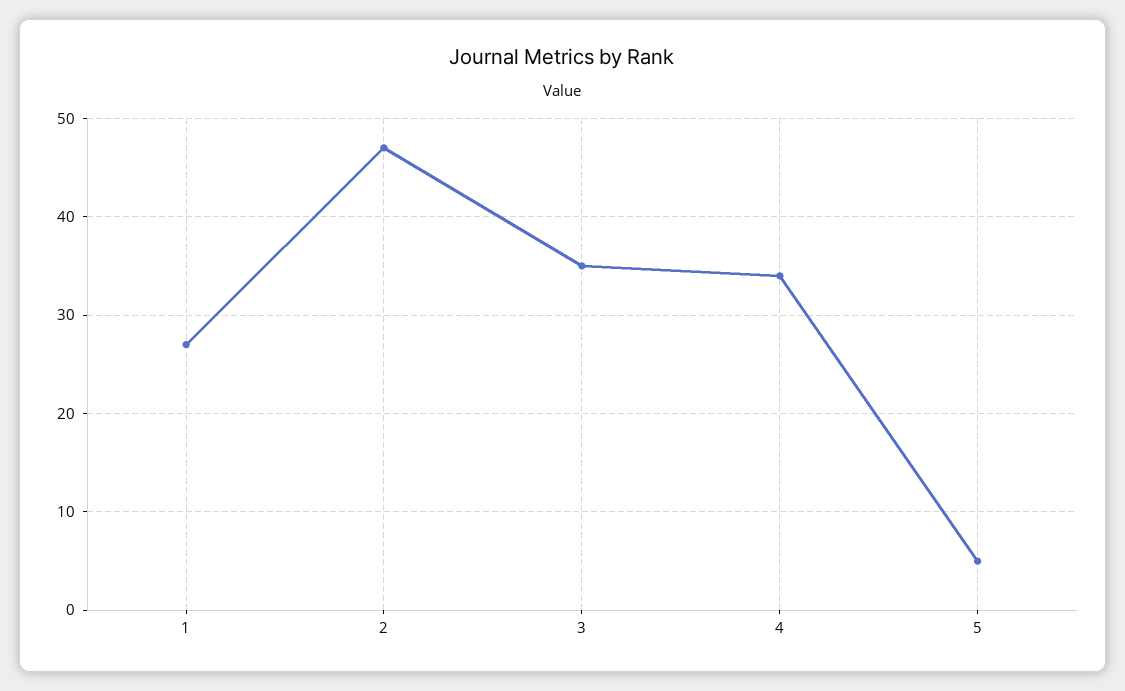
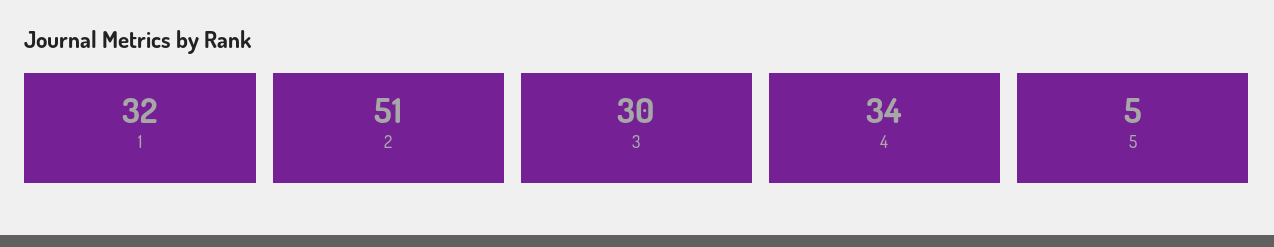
1: 27 -> 32
2: 47 -> 51
3: 35 -> 30

